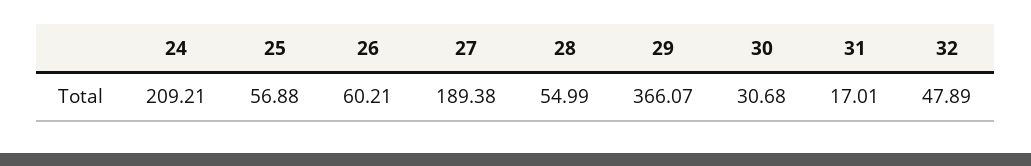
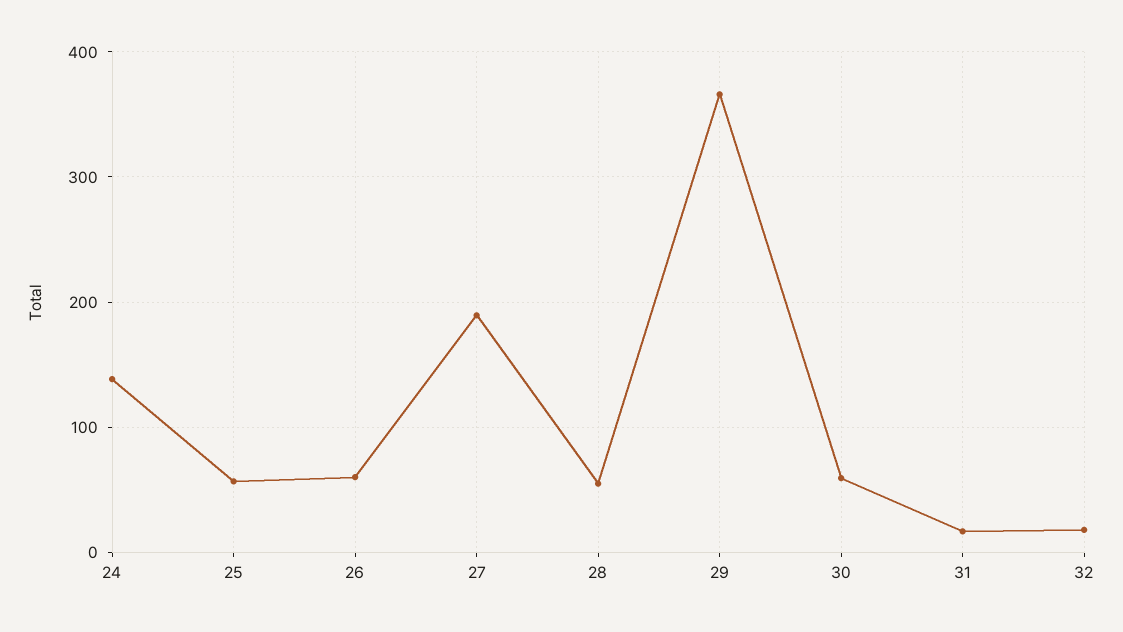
24: 209.21 -> 140
30: 30.68 -> 60
32: 47.89 -> 20

